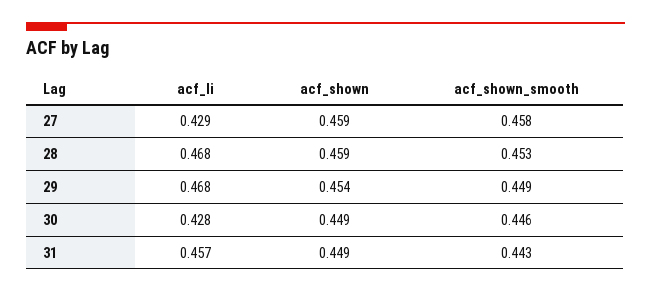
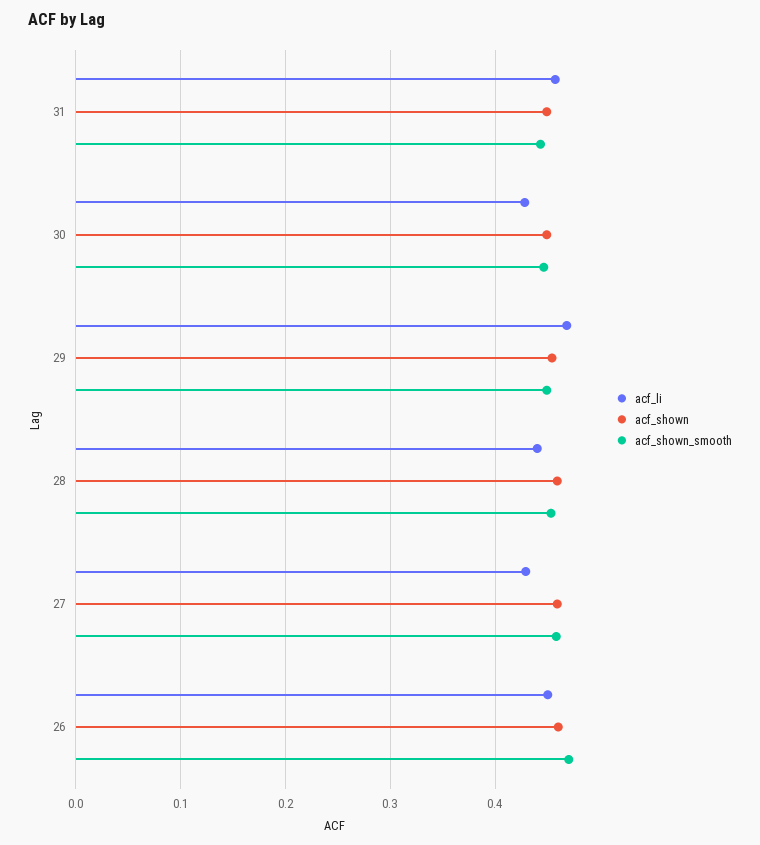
acf_li, 28: 0.468 -> 0.44
acf_li, 26: none -> 0.45
acf_shown, 26: none -> 0.46
acf_shown_smooth, 26: none -> 0.47

